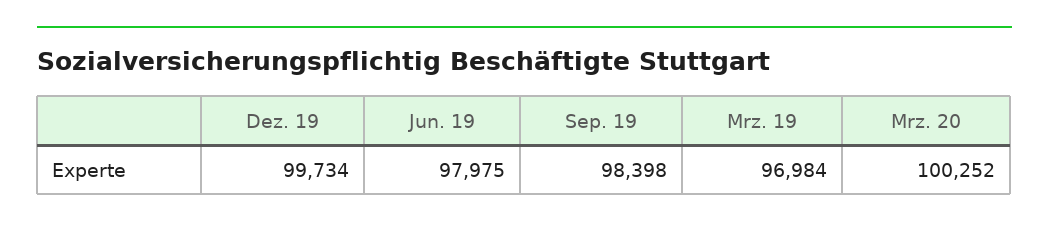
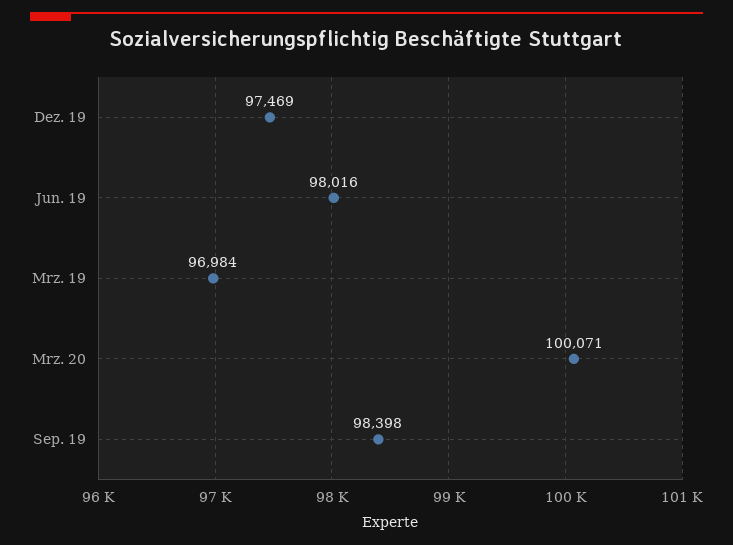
Dez. 19: 99734 -> 97469
Jun. 19: 97975 -> 98016
Mrz. 20: 100252 -> 100071

